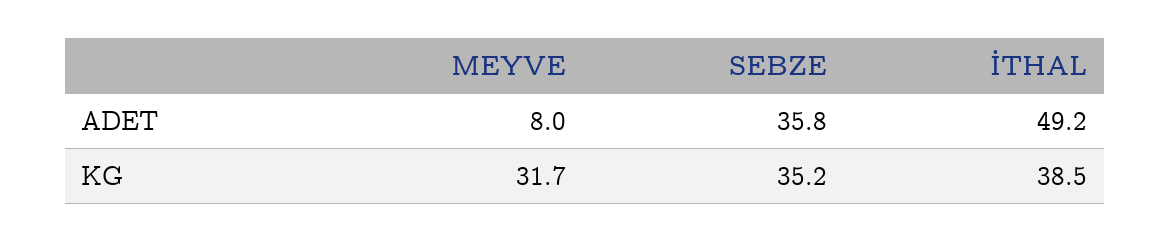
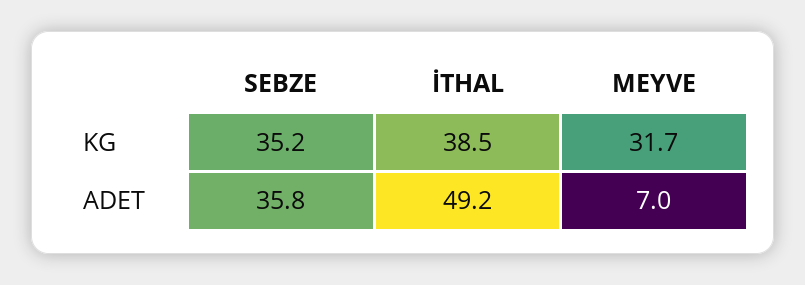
MEYVE, ADET: 8 -> 7

